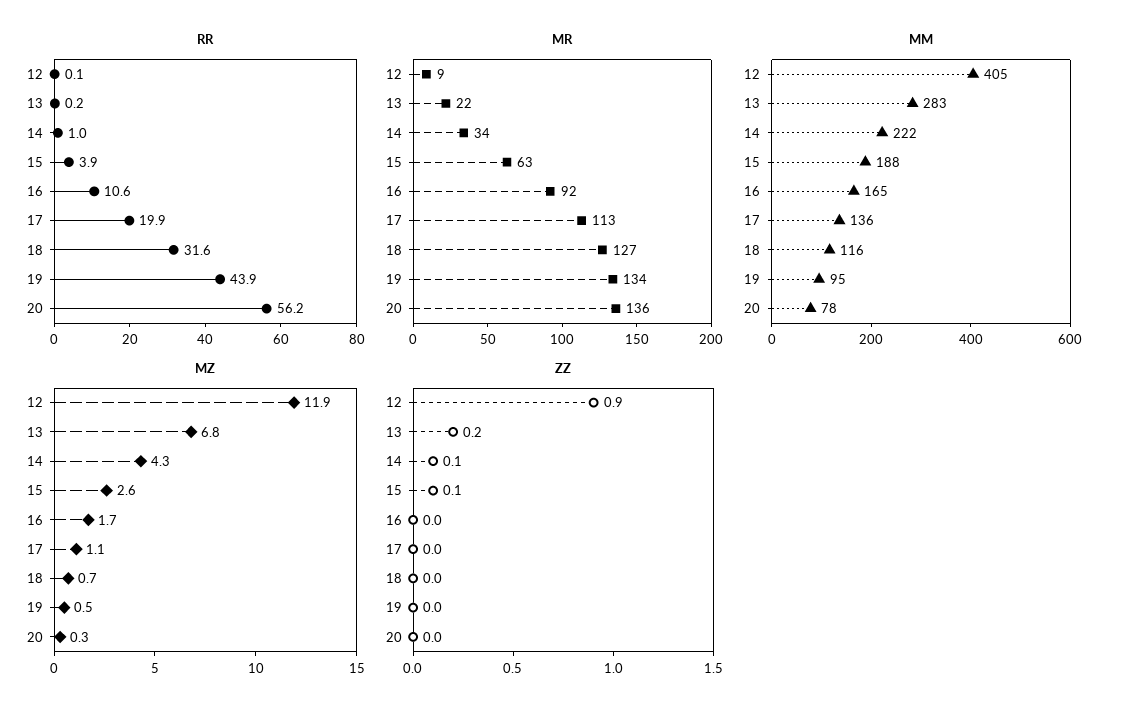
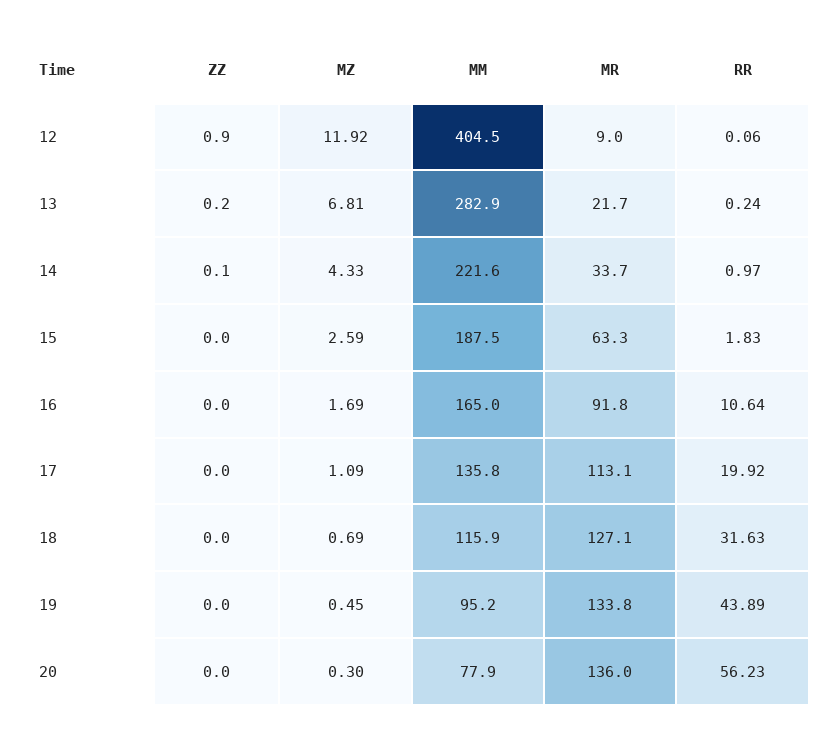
RR, 15: 3.9 -> 1.83
ZZ, 15: 0.1 -> 0

